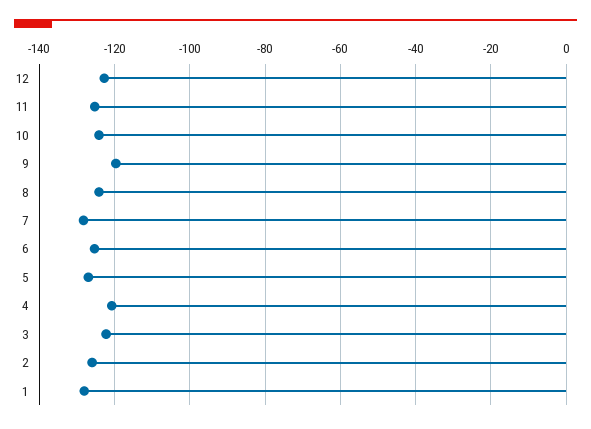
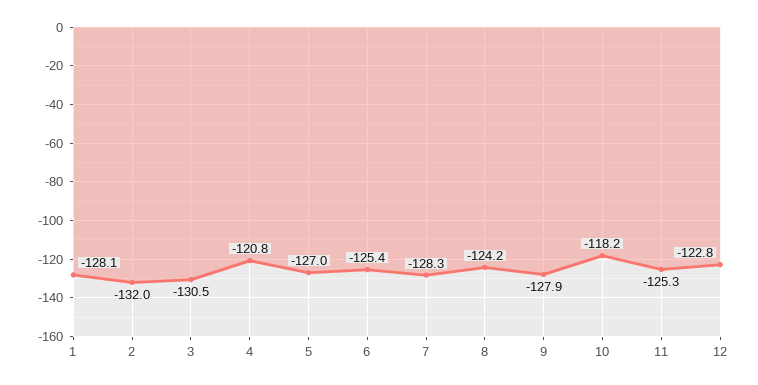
10: -124 -> -118.2
9: -120 -> -127.9
3: -122 -> -130.5
2: -126 -> -132

